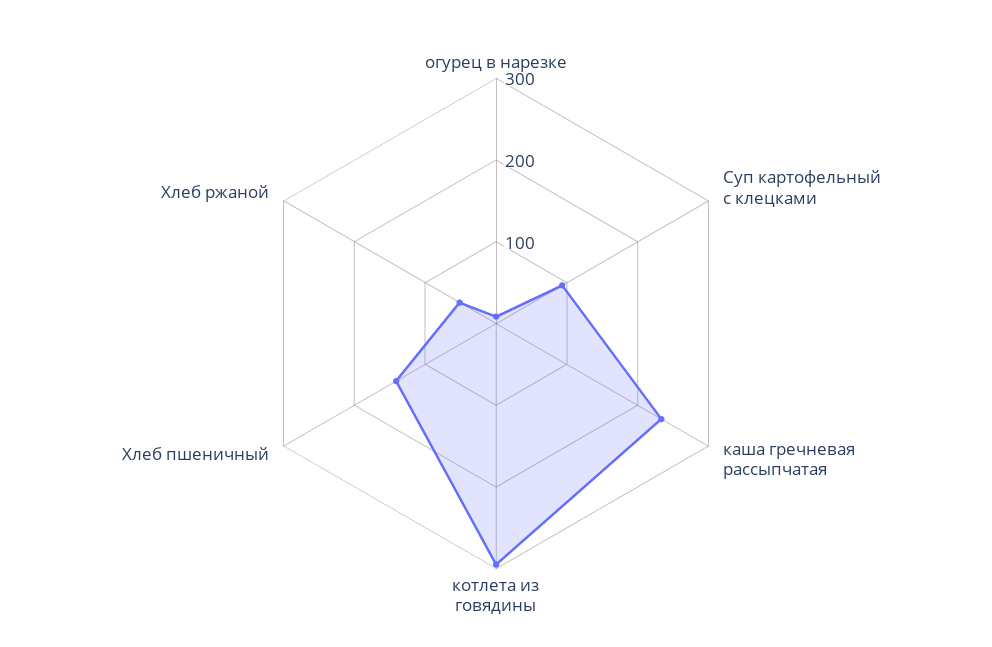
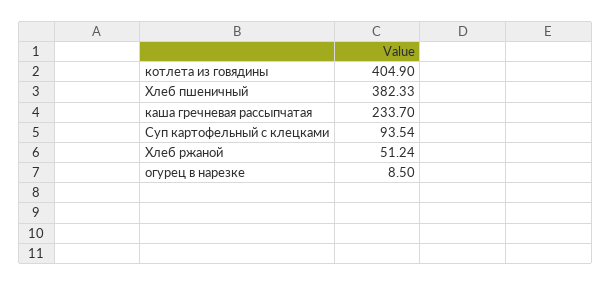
котлета из говядины: 300 -> 404.9
Хлеб пшеничный: 140 -> 382.33

